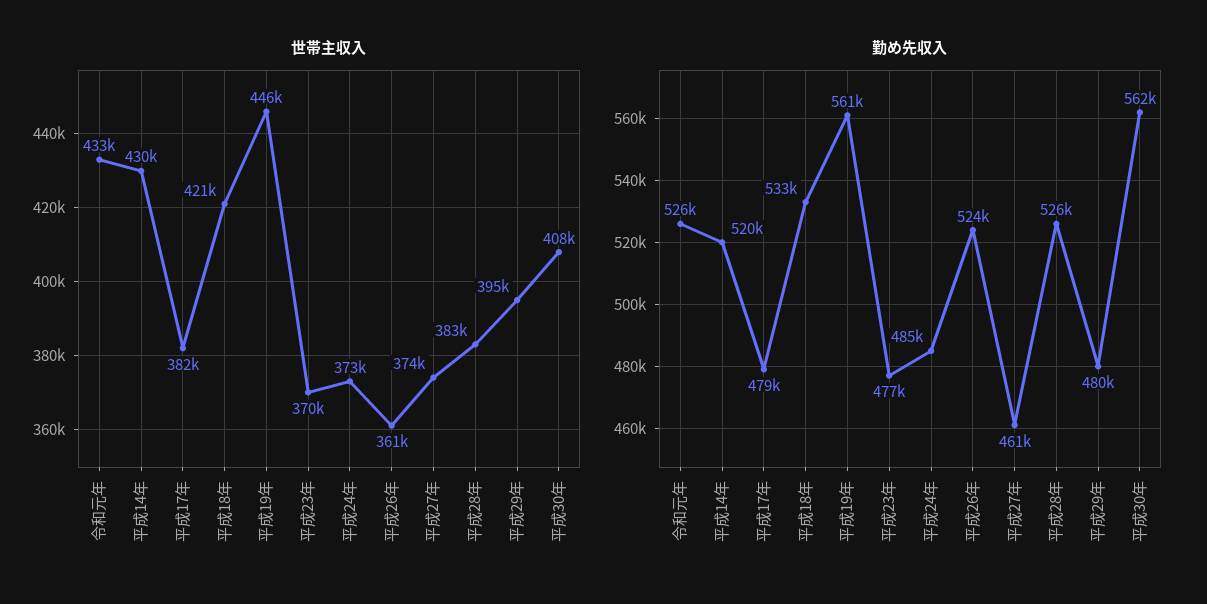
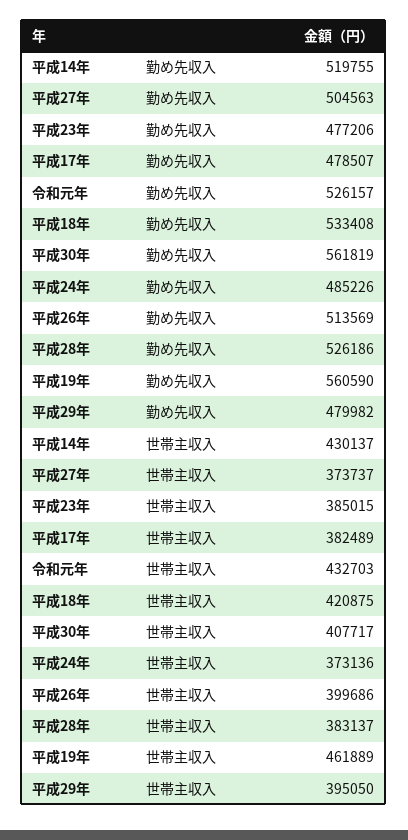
世帯主収入, 平成19年: 446000 -> 461889
世帯主収入, 平成23年: 370000 -> 385015
世帯主収入, 平成26年: 361000 -> 399686
勤め先収入, 平成26年: 524000 -> 513569
勤め先収入, 平成27年: 461000 -> 504563

